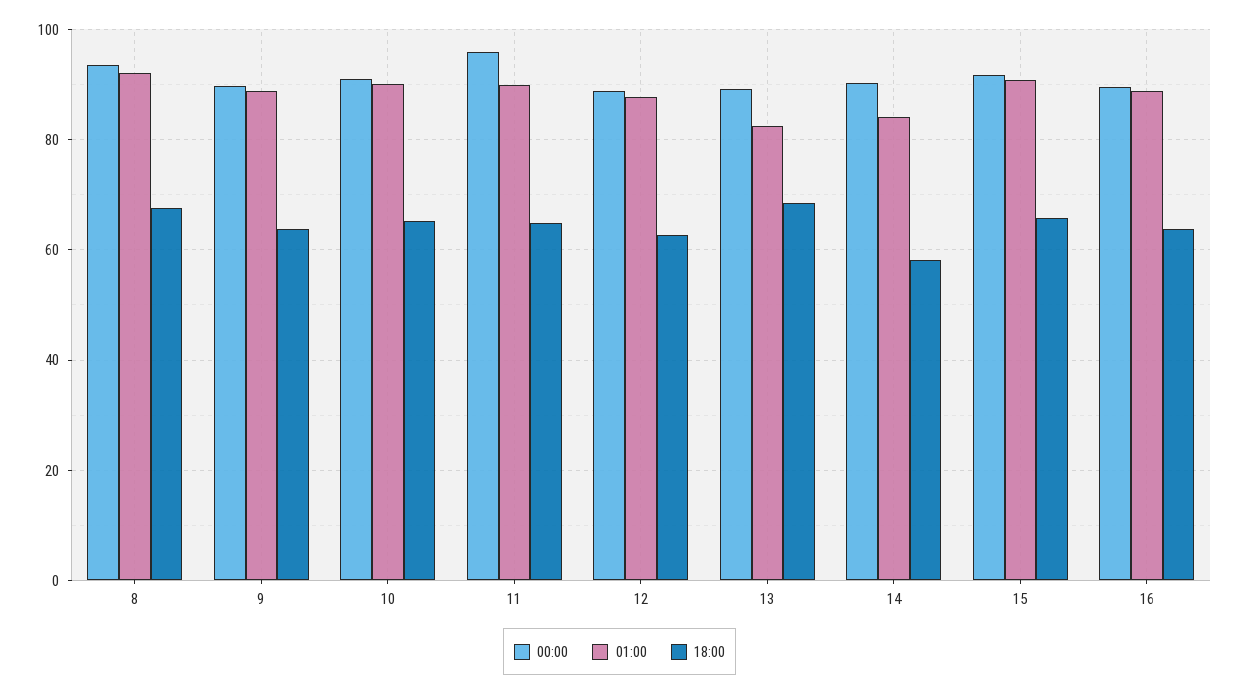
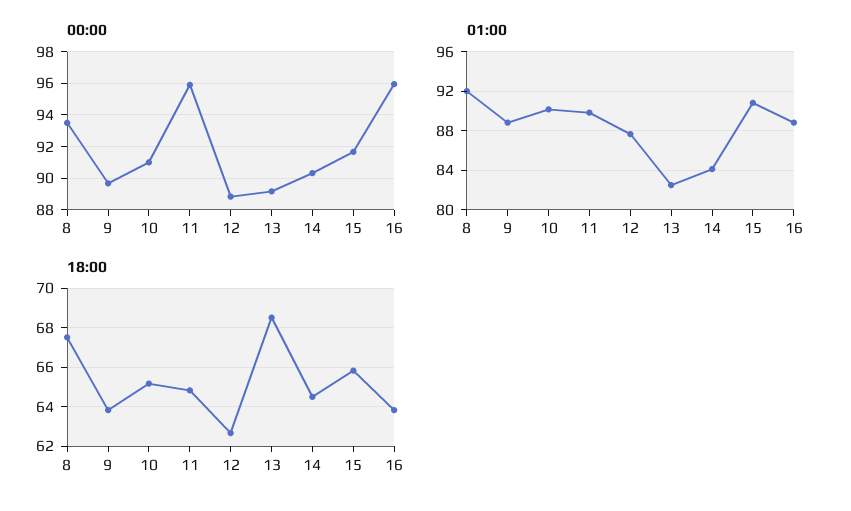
18:00, 14: 58 -> 64.5
00:00, 16: 90 -> 96

